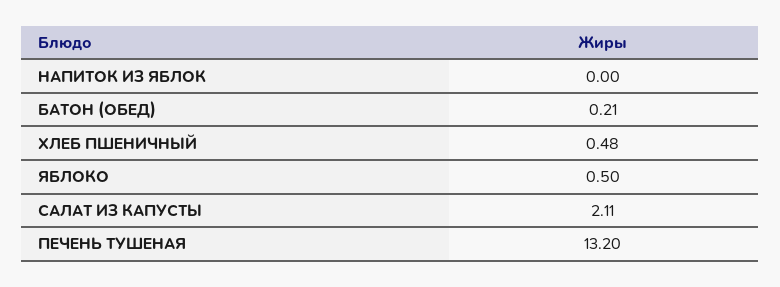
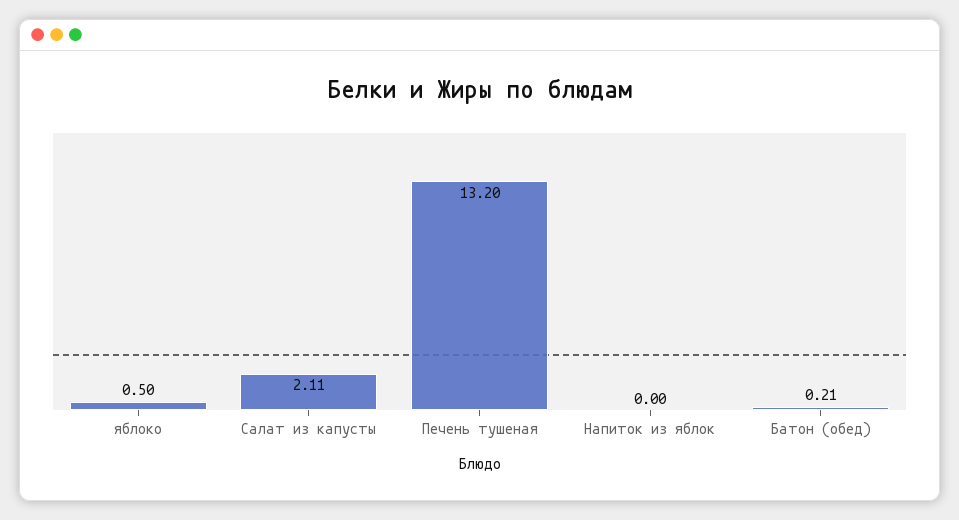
ХЛЕБ ПШЕНИЧНЫЙ: 0.48 -> none

